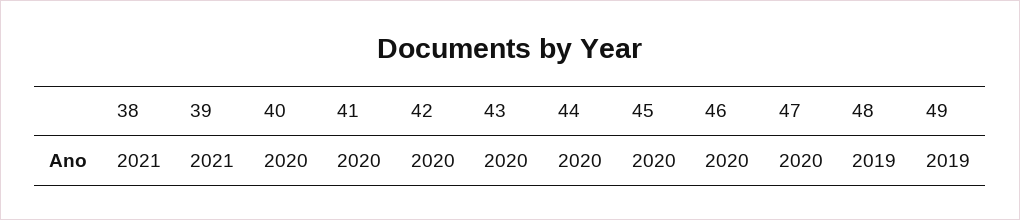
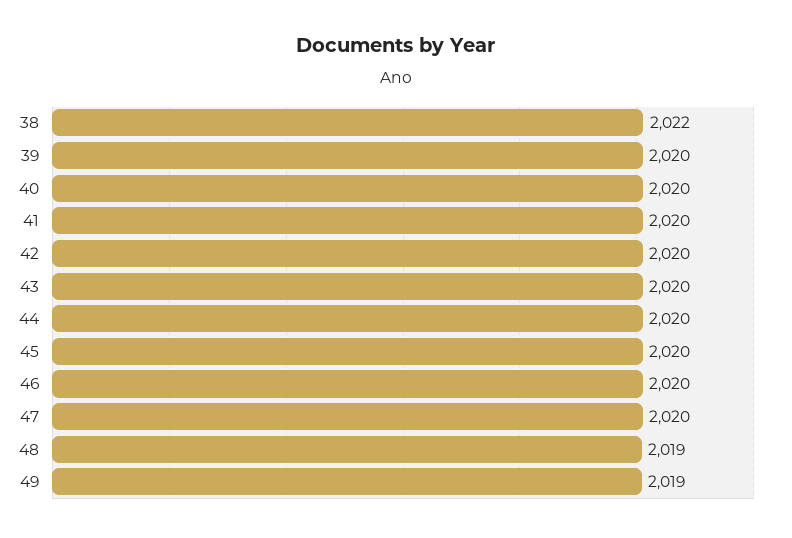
38: 2021 -> 2022
39: 2021 -> 2020

